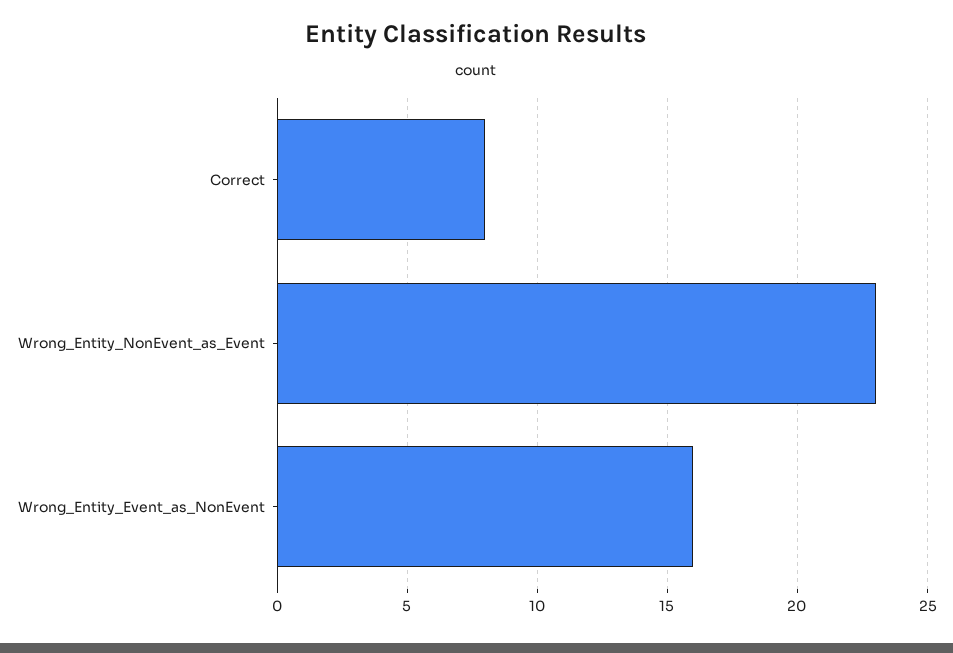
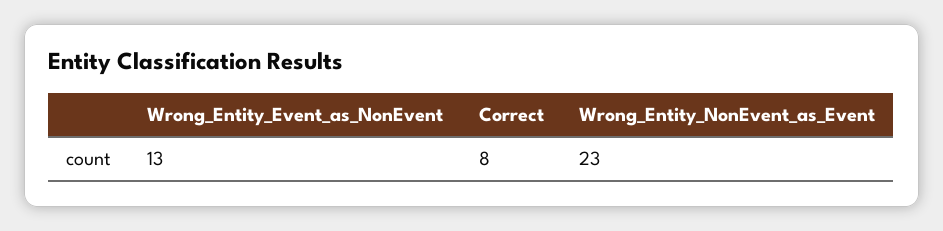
Wrong_Entity_Event_as_NonEvent: 16 -> 13

